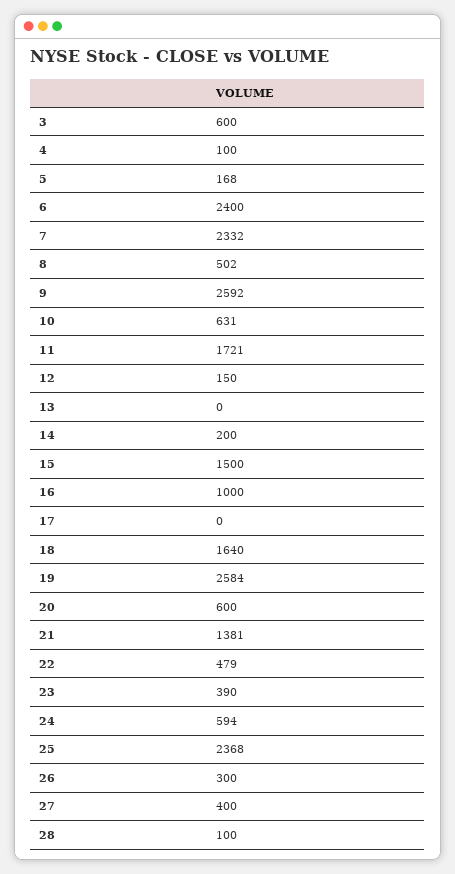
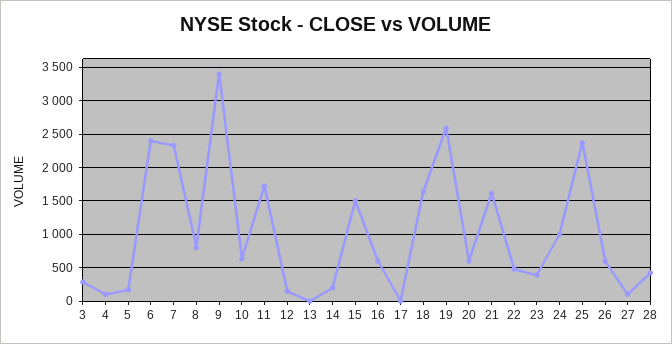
3: 600 -> 300
8: 502 -> 800
9: 2592 -> 3400
16: 1000 -> 600
21: 1381 -> 1600
24: 594 -> 1000
26: 300 -> 600
27: 400 -> 100
28: 100 -> 400

